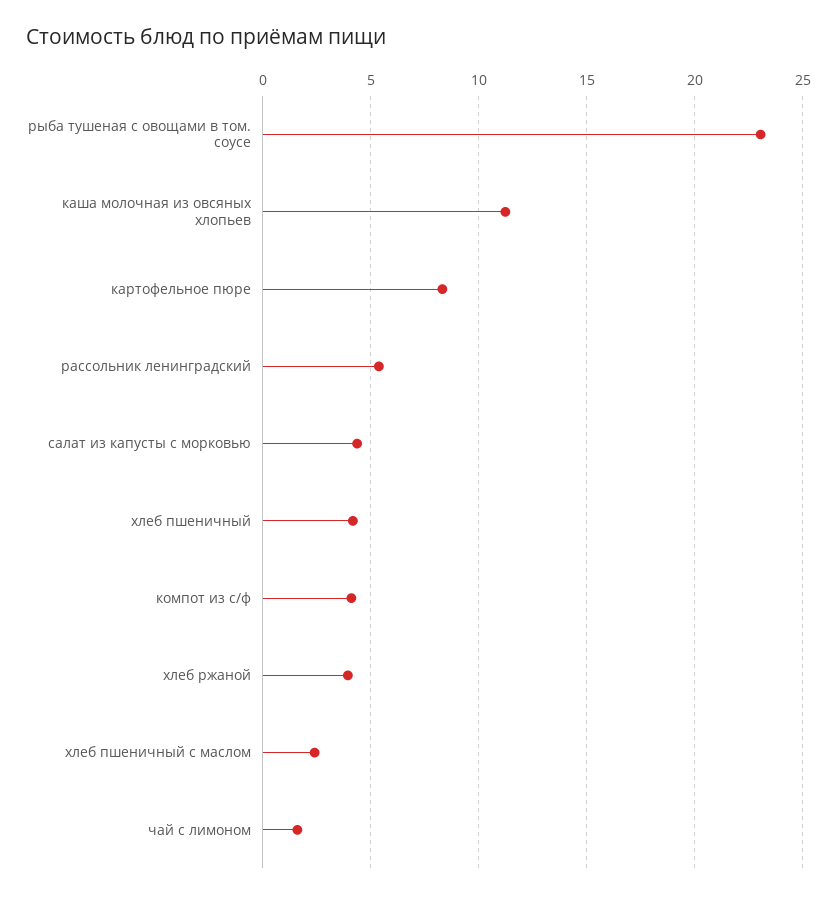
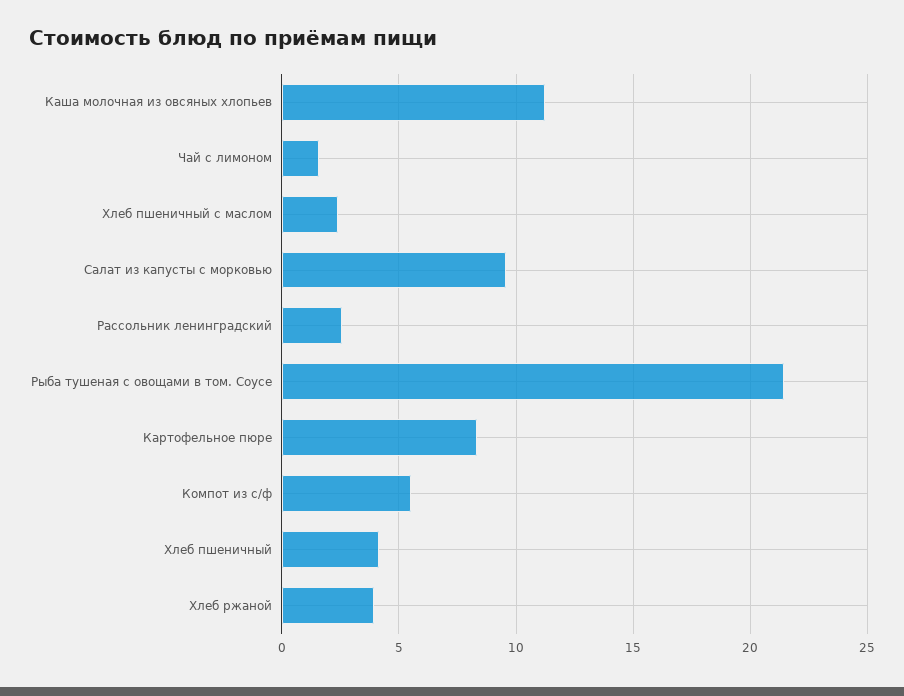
рыба тушеная с овощами в том. соусе: 23 -> 21.5
рассольник ленинградский: 5.5 -> 2.5
салат из капусты с морковью: 4.5 -> 9.5
компот из с/ф: 4 -> 5.5

